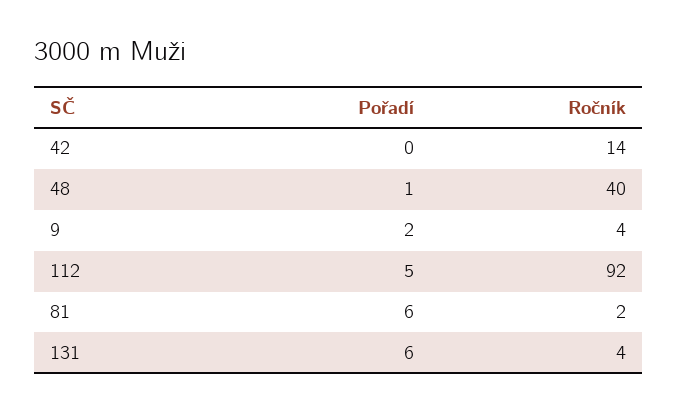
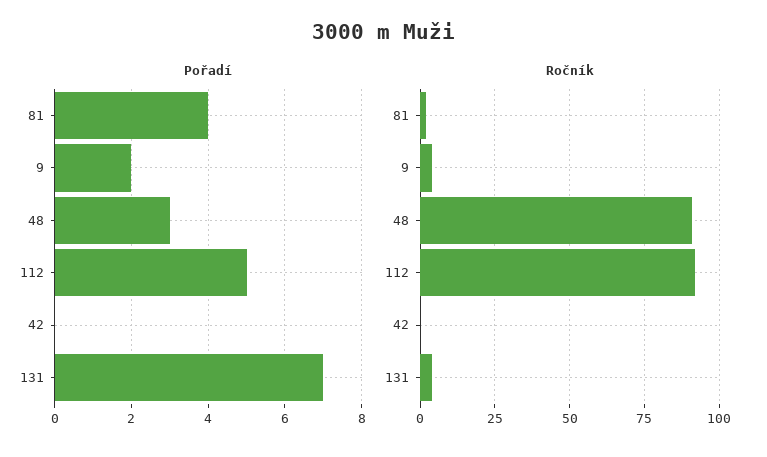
Ročník, 42: 14 -> 0
Pořadí, 48: 1 -> 3
Ročník, 48: 40 -> 90
Pořadí, 81: 6 -> 4
Pořadí, 131: 6 -> 7

